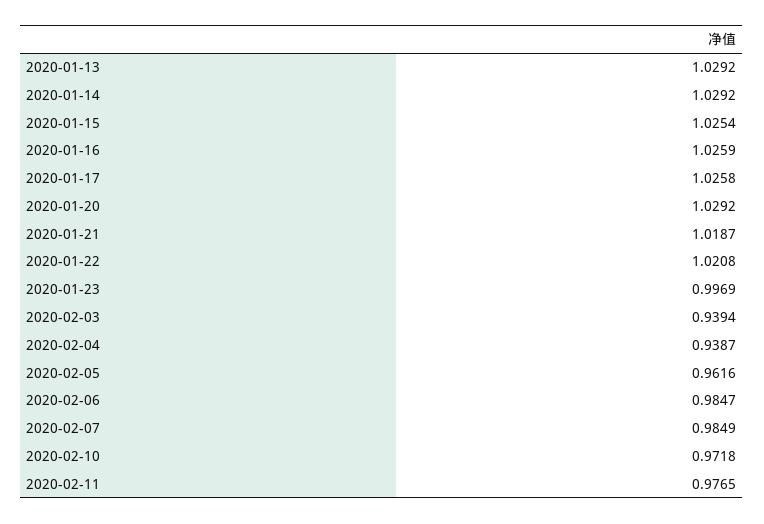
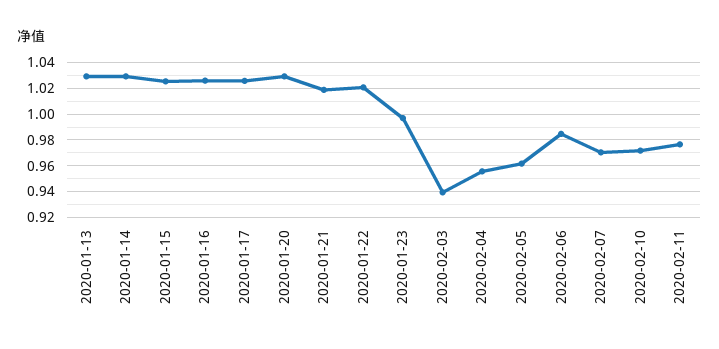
2020-02-04: 0.9387 -> 0.955
2020-02-07: 0.9849 -> 0.97

